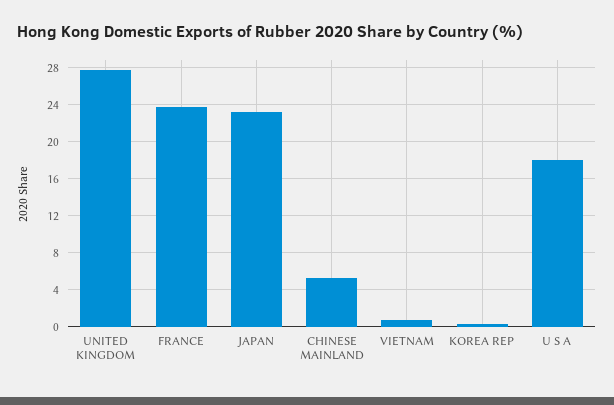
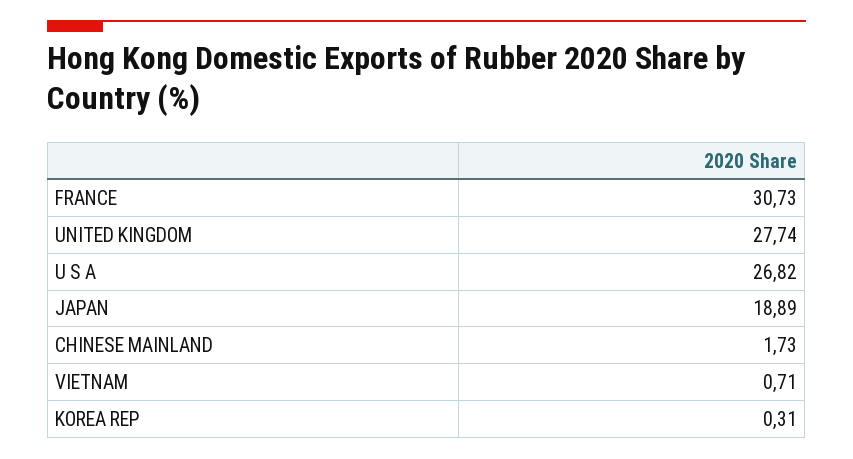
FRANCE: 24 -> 30.73
JAPAN: 23 -> 18.89
CHINESE MAINLAND: 5 -> 1.73
U S A: 18 -> 26.82

